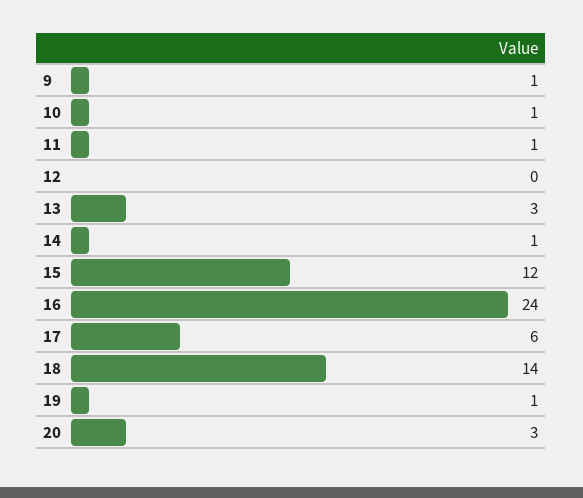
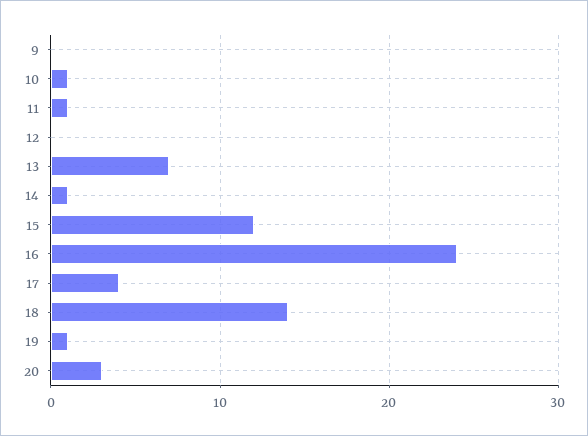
9: 1 -> 0
13: 3 -> 7
17: 6 -> 4

